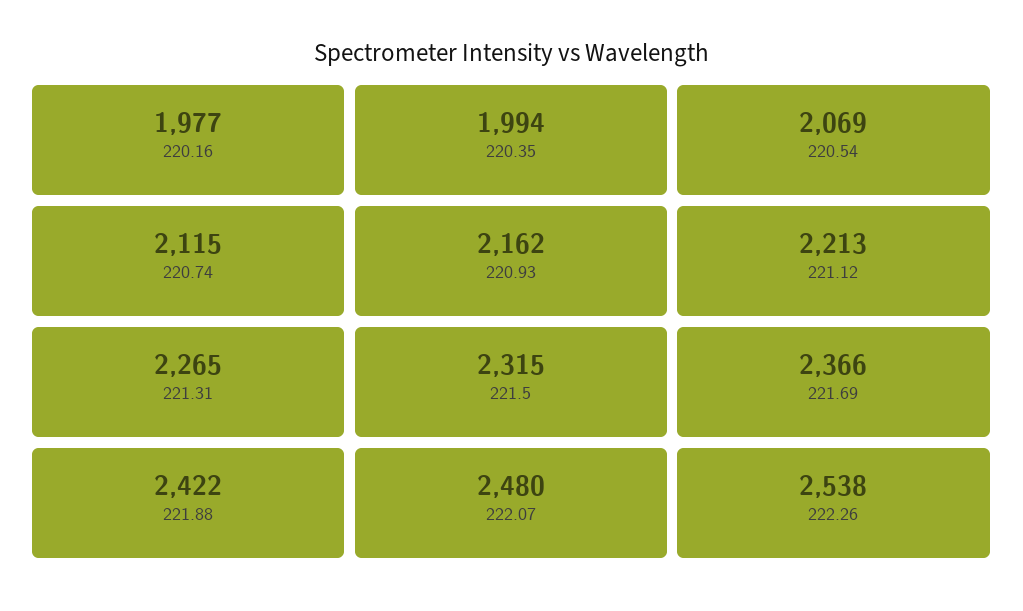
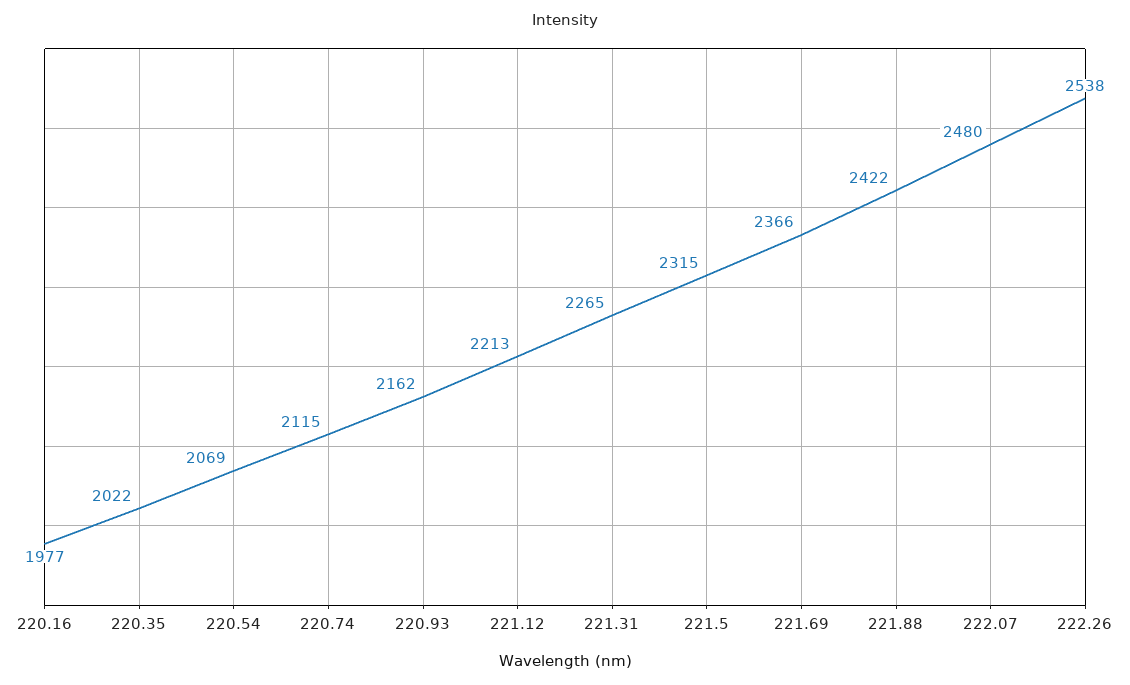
220.35: 1994 -> 2022

